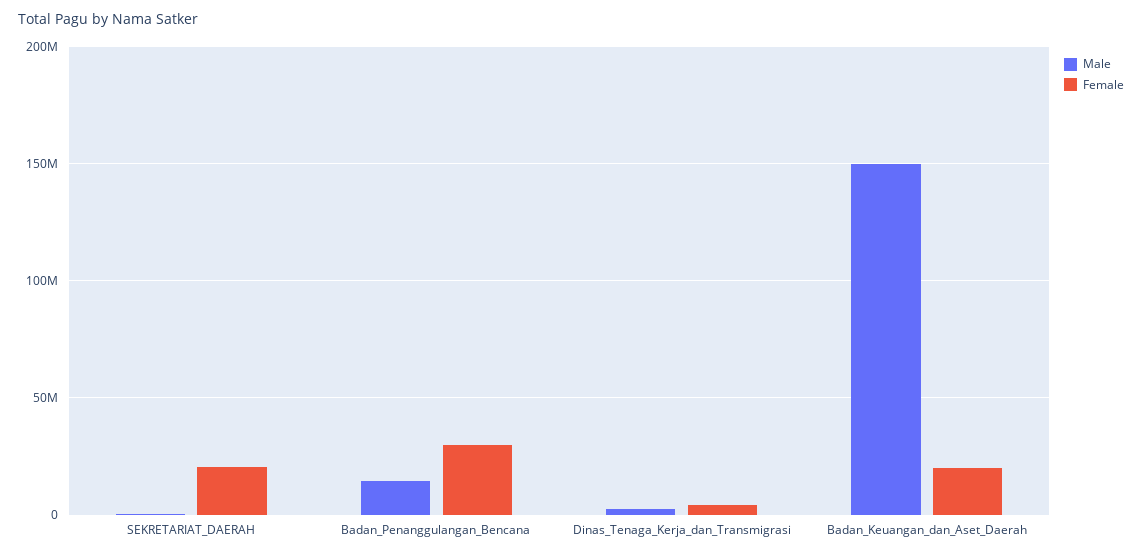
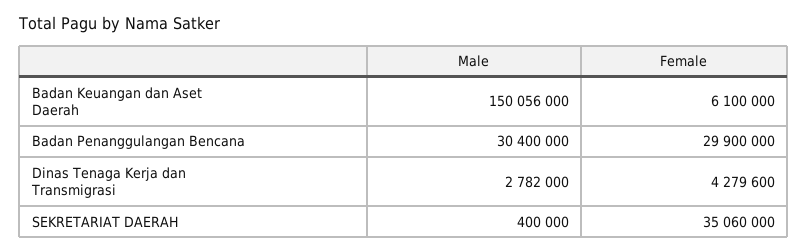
Female, SEKRETARIAT_DAERAH: 20000000 -> 35060000
Male, Badan_Penanggulangan_Bencana: 15000000 -> 30400000
Female, Badan_Keuangan_dan_Aset_Daerah: 20000000 -> 6100000

